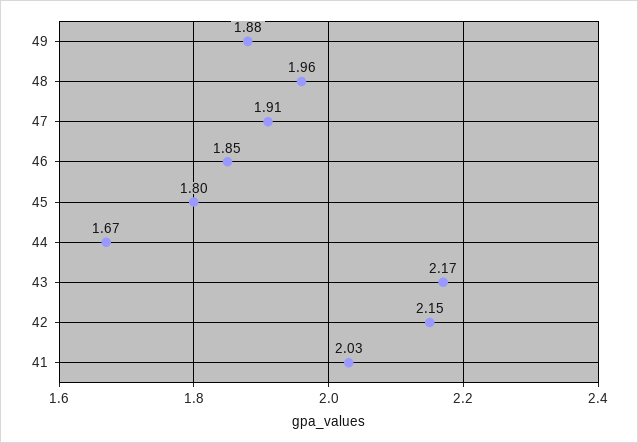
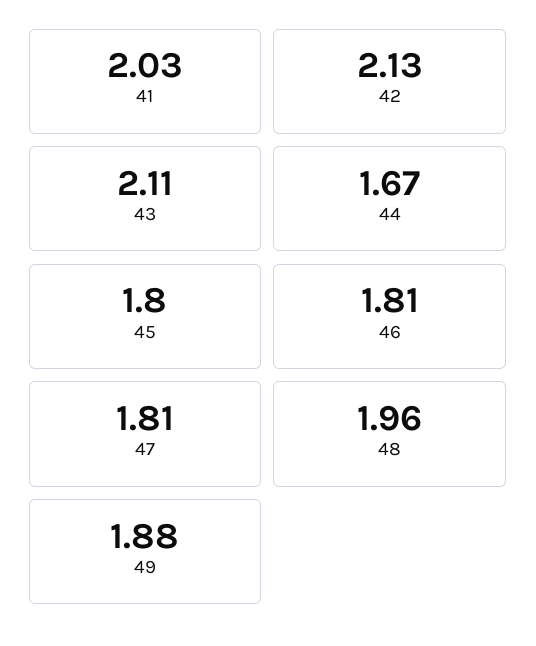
47: 1.91 -> 1.81
46: 1.85 -> 1.81
43: 2.17 -> 2.11
42: 2.15 -> 2.13

